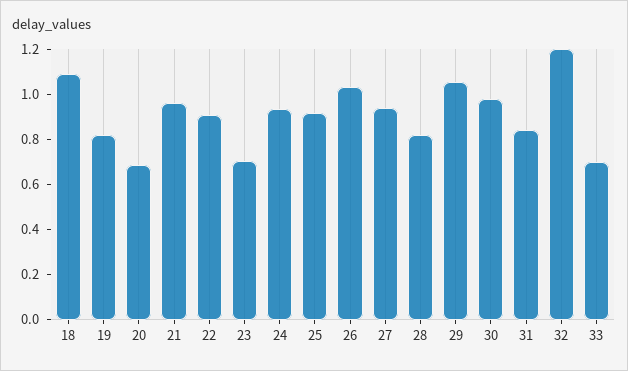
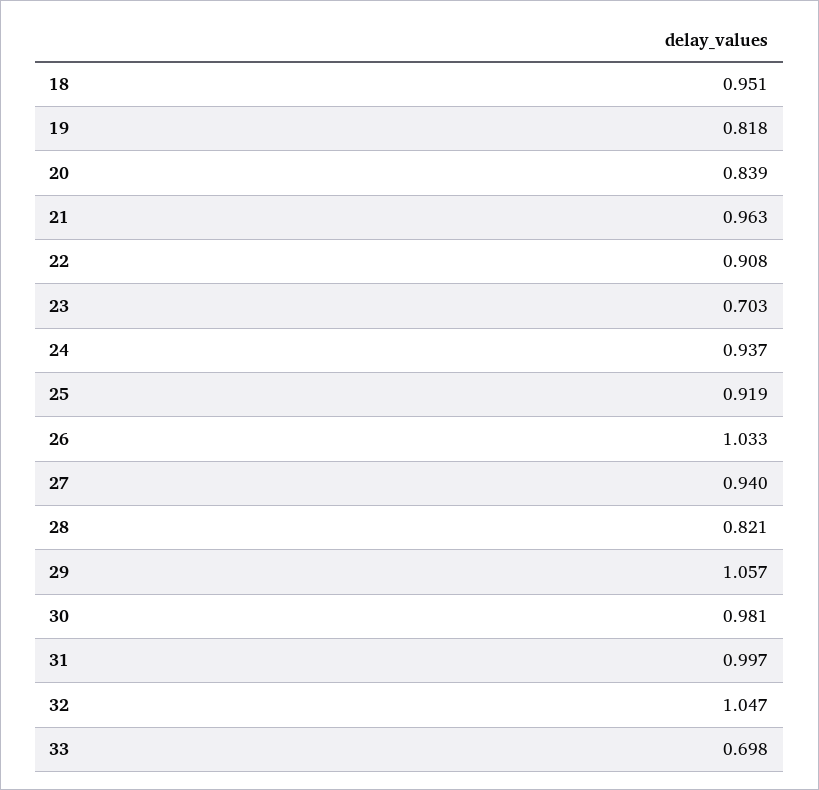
18: 1.1 -> 0.951
20: 0.7 -> 0.839
31: 0.85 -> 0.997
32: 1.2 -> 1.047

